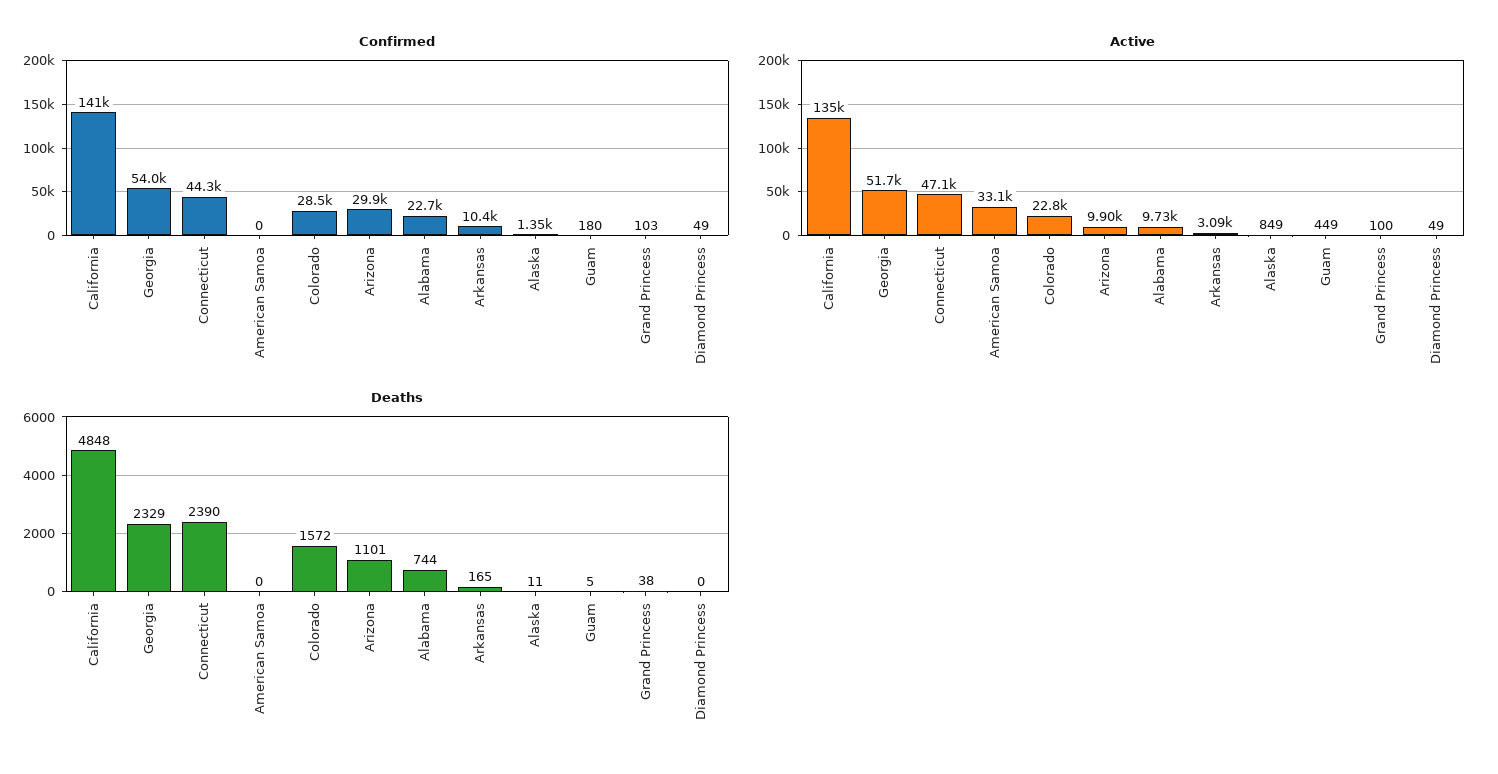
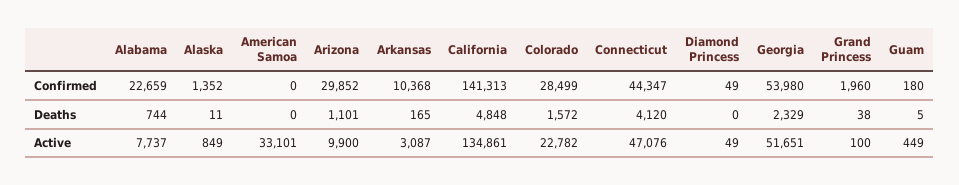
Confirmed, Grand Princess: 103 -> 1960
Active, Alabama: 9730 -> 7737
Deaths, Connecticut: 2390 -> 4120

